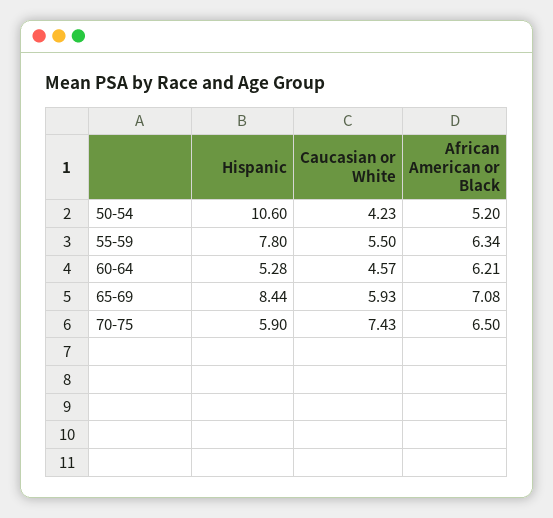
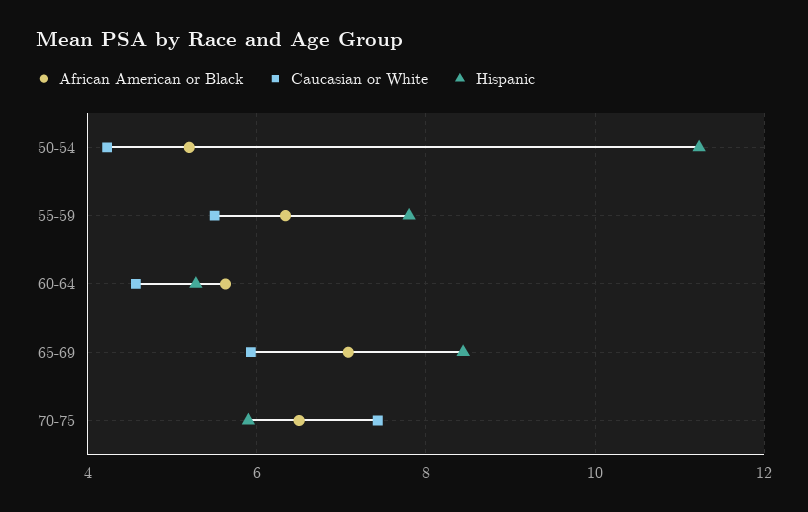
Hispanic, 50-54: 10.6 -> 11.2
African American or Black, 60-64: 6.21 -> 5.6

